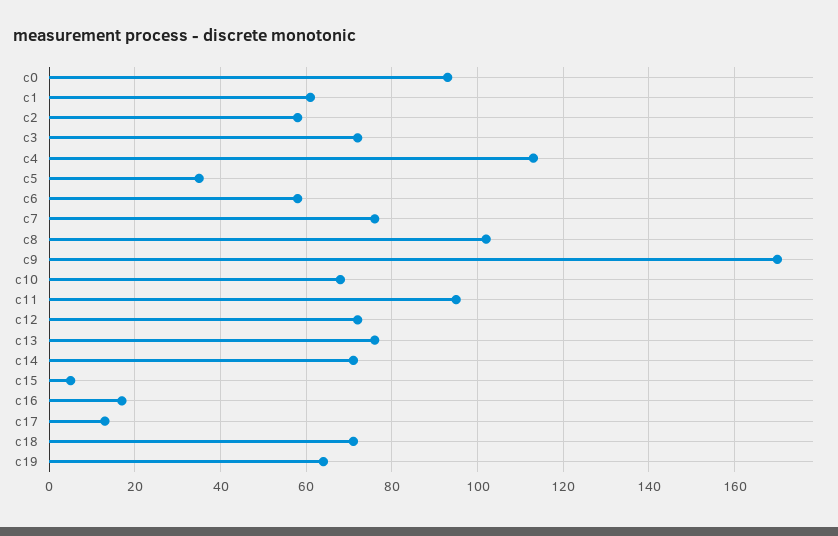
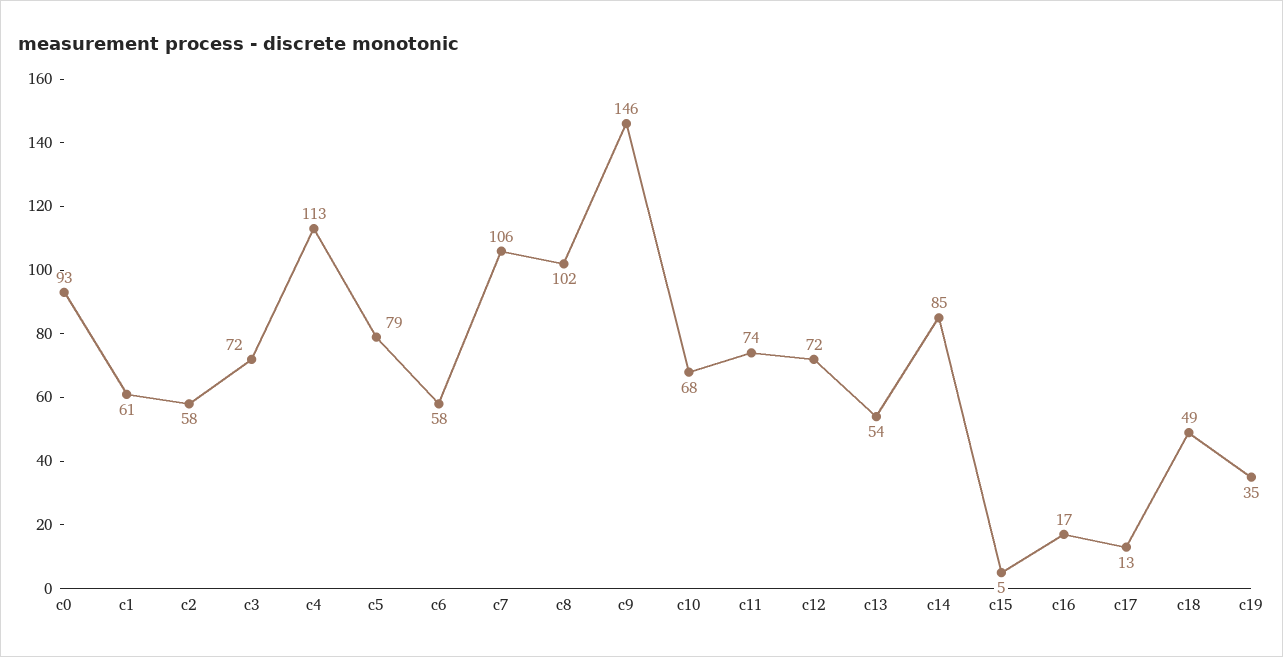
c5: 35 -> 79
c7: 75 -> 106
c9: 170 -> 146
c11: 95 -> 74
c13: 75 -> 54
c14: 70 -> 85
c18: 70 -> 49
c19: 65 -> 35

